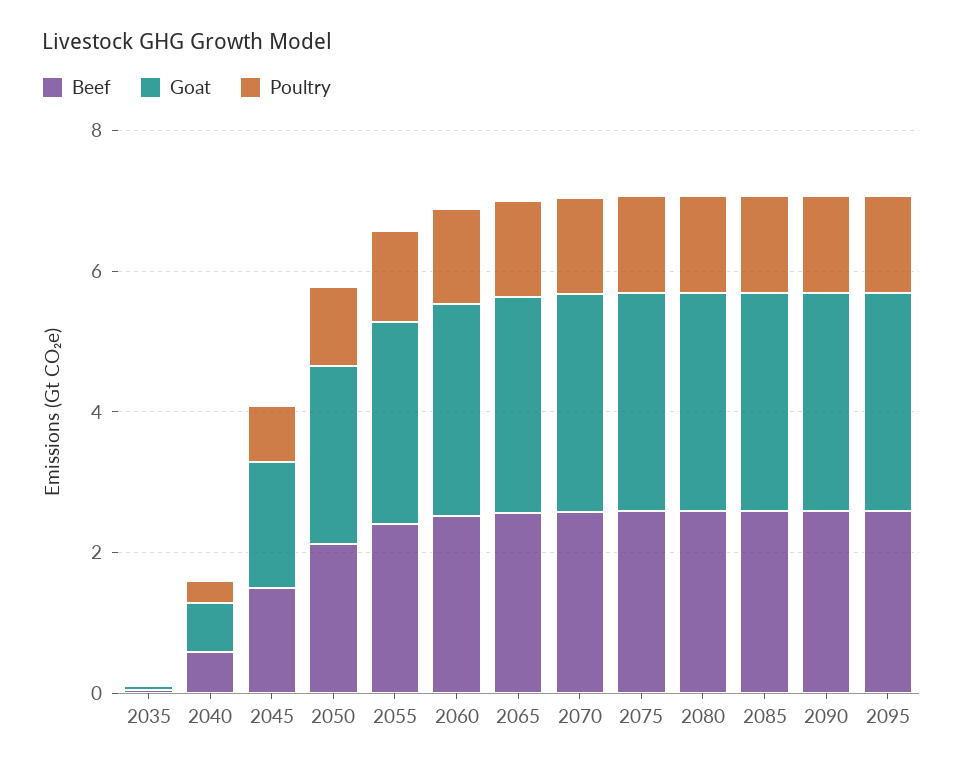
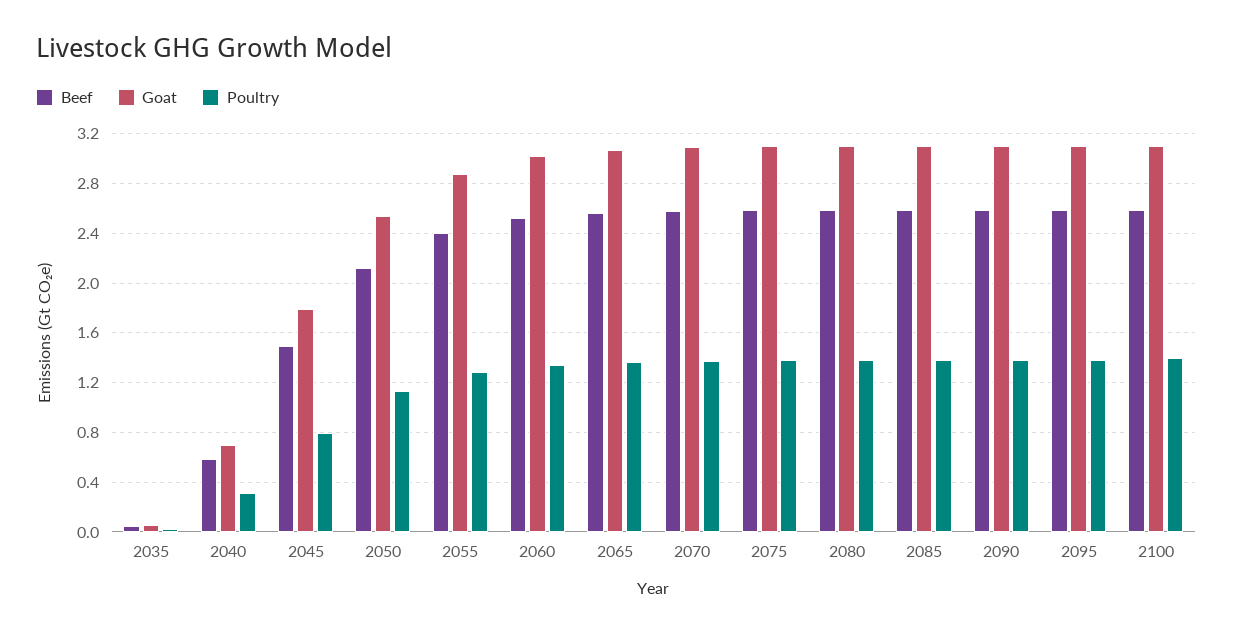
Beef, 2100: none -> 2.6
Goat, 2100: none -> 3.1
Poultry, 2100: none -> 1.4

